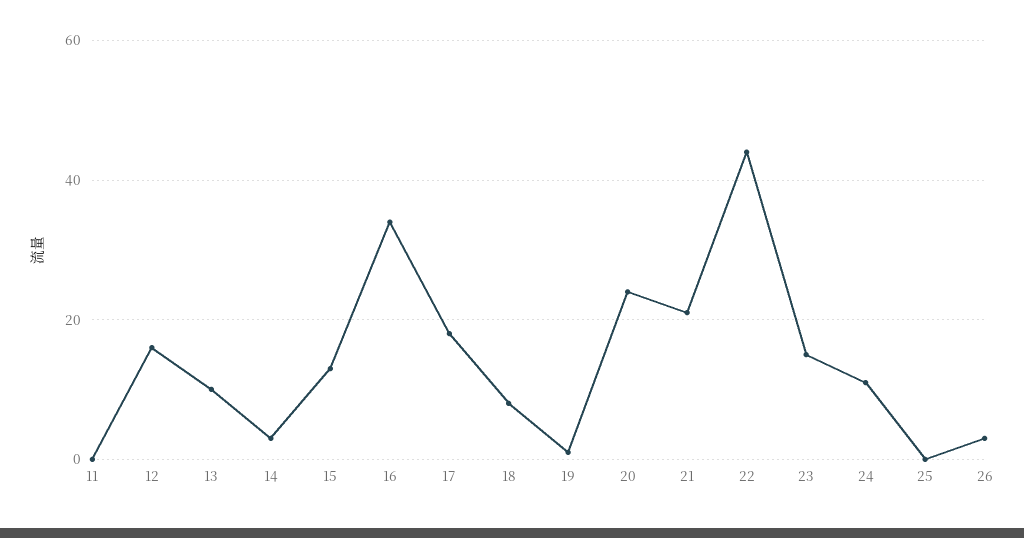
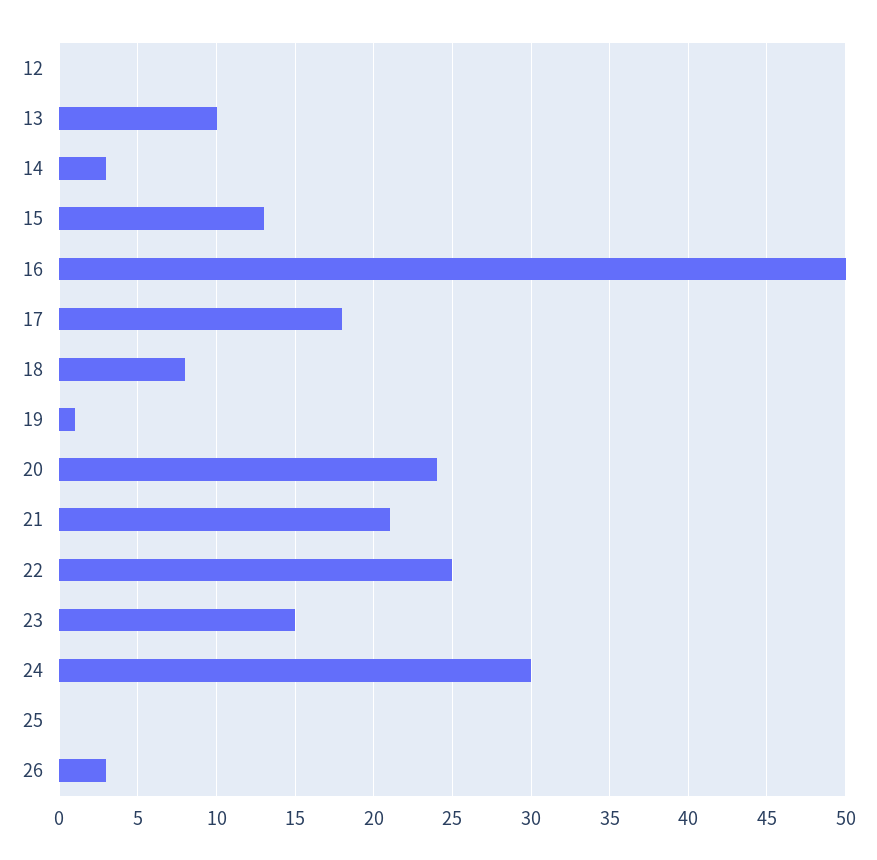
11: 0 -> none
12: 15 -> 0
16: 35 -> 50
22: 45 -> 25
24: 10 -> 30

